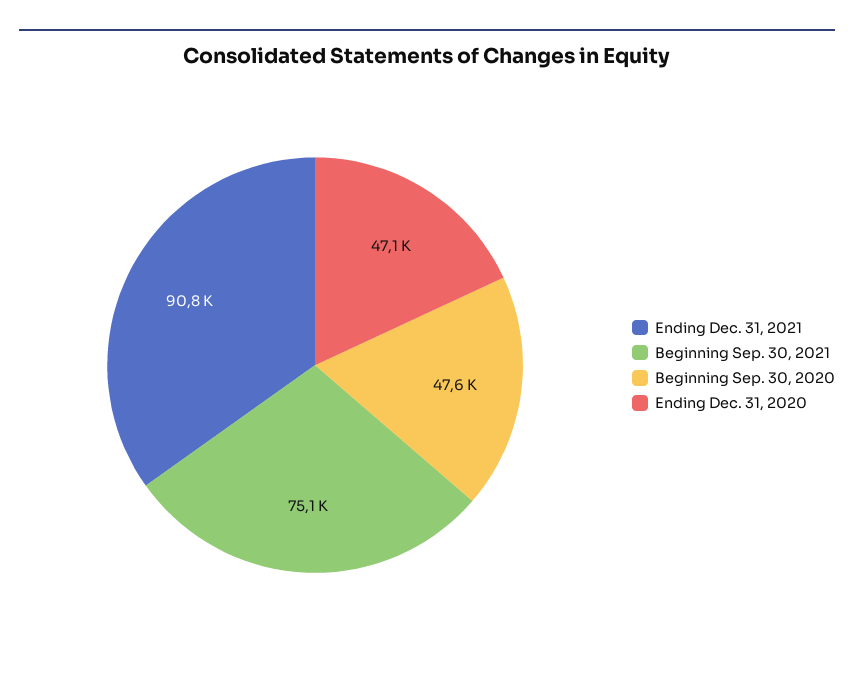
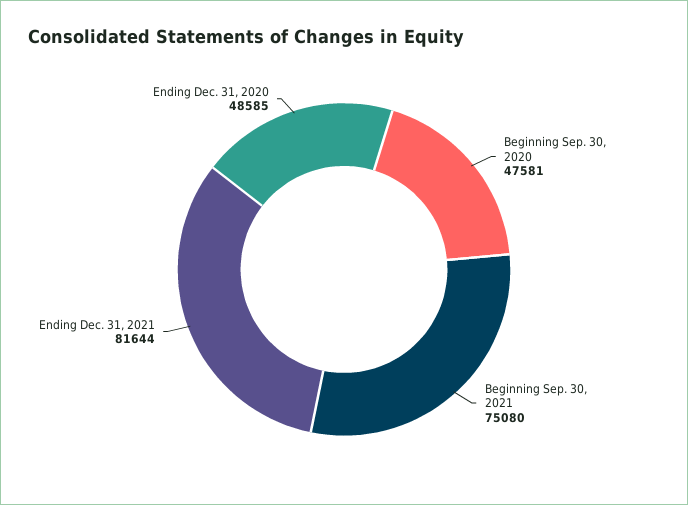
Ending Dec. 31, 2021: 90800 -> 81644
Ending Dec. 31, 2020: 47100 -> 48585

